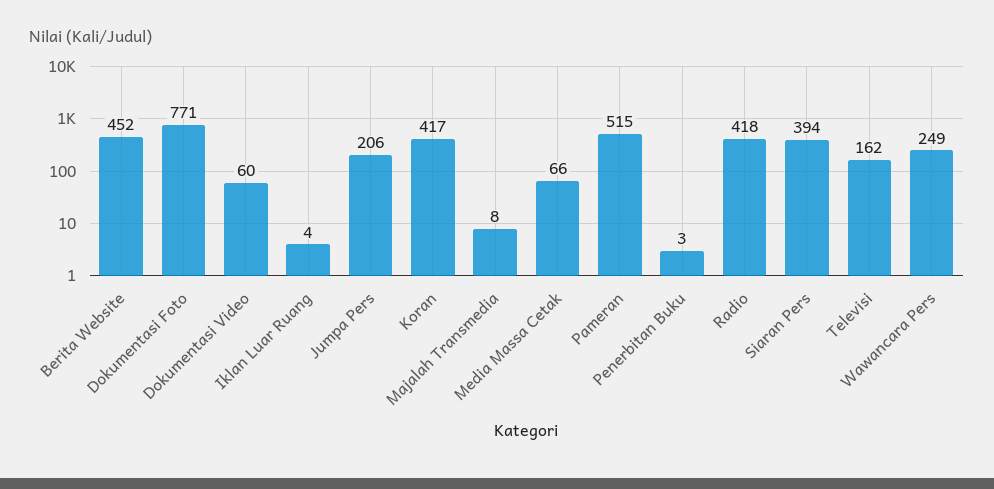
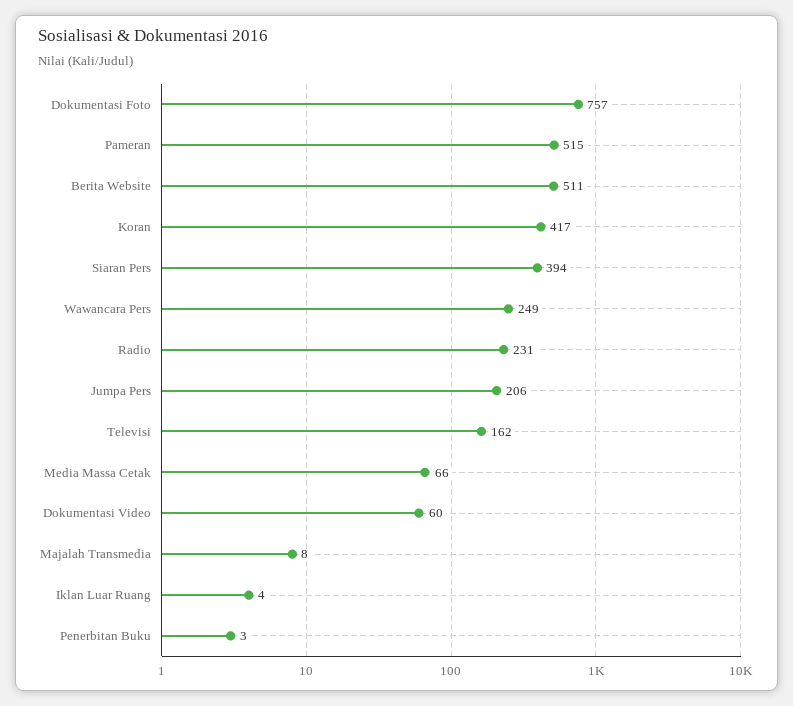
Berita Website: 452 -> 511
Dokumentasi Foto: 771 -> 757
Radio: 418 -> 231

